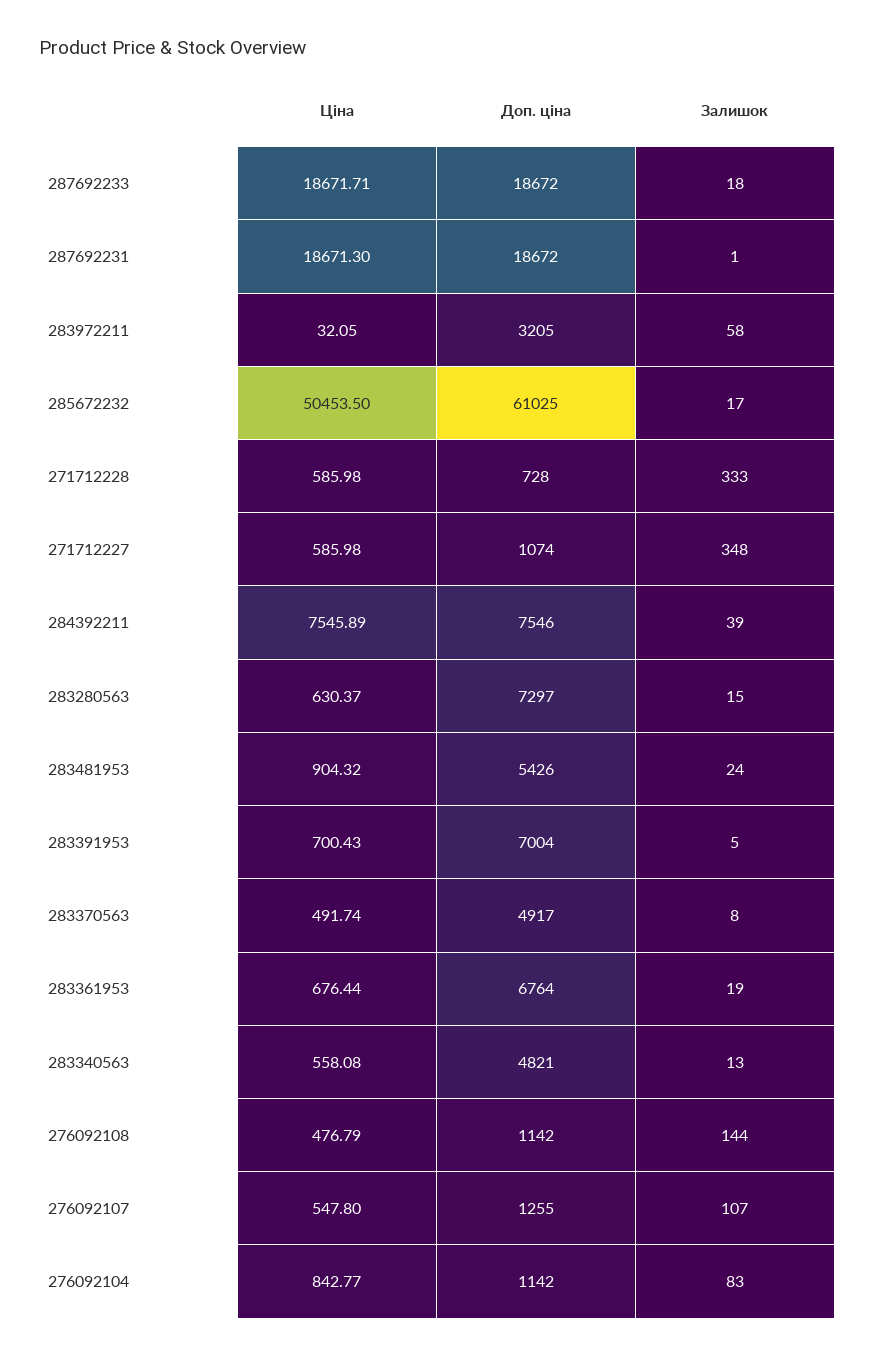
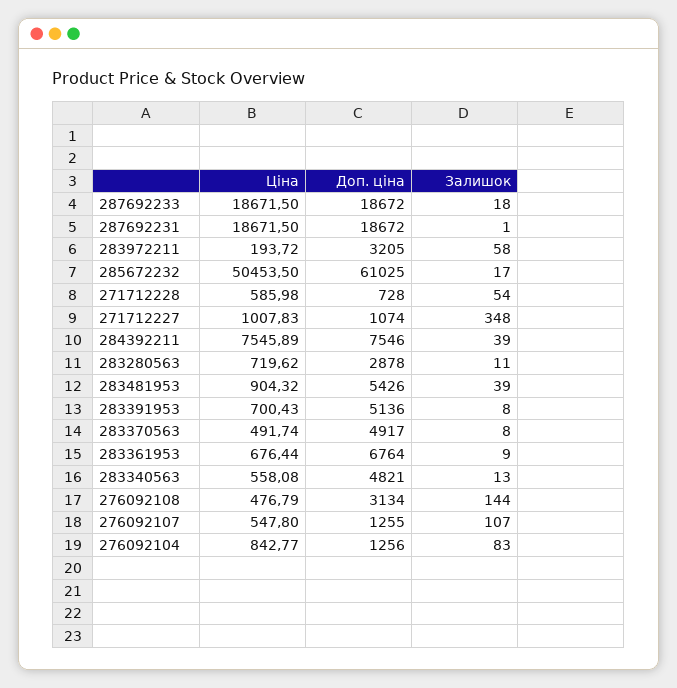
Ціна, 287692233: 18671.71 -> 18671.5
Ціна, 287692231: 18671.3 -> 18671.5
Ціна, 283972211: 32.05 -> 193.72
Залишок, 271712228: 333 -> 54
Ціна, 271712227: 585.98 -> 1007.83
Ціна, 283280563: 630.37 -> 719.62
Доп. ціна, 283280563: 7297 -> 2878
Залишок, 283280563: 15 -> 11
Залишок, 283481953: 24 -> 39
Доп. ціна, 283391953: 7004 -> 5136
Залишок, 283391953: 5 -> 8
Залишок, 283361953: 19 -> 9
Доп. ціна, 276092108: 1142 -> 3134
Доп. ціна, 276092104: 1142 -> 1256

